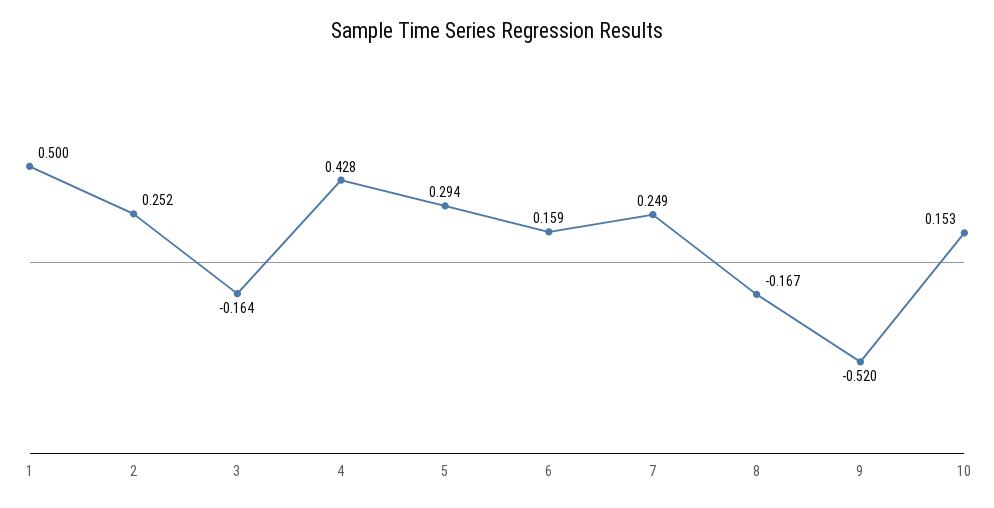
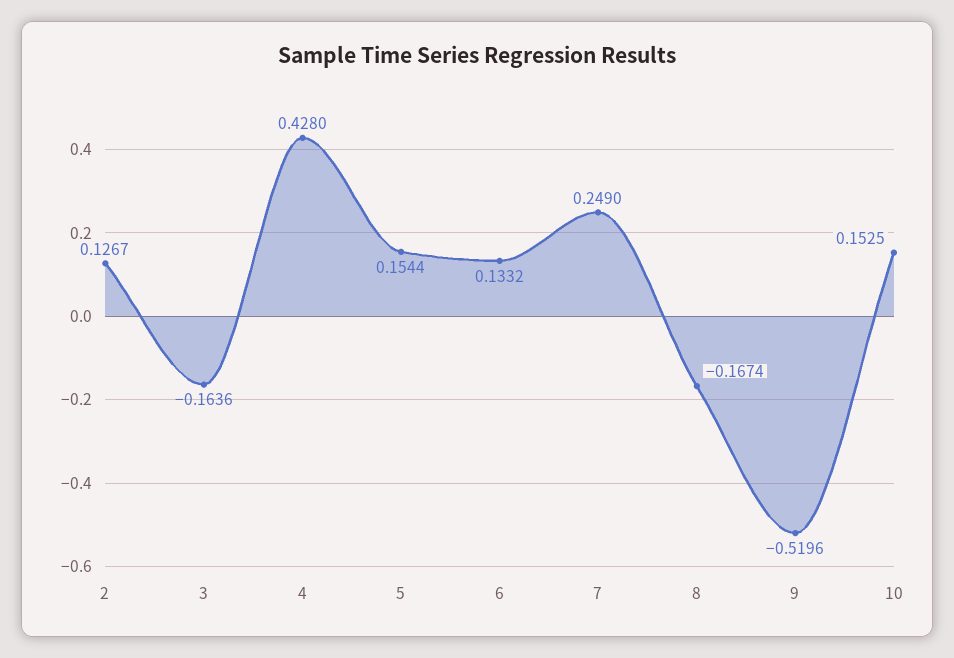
1: 0.5 -> none
2: 0.252 -> 0.1267
5: 0.294 -> 0.1544
6: 0.159 -> 0.1332

